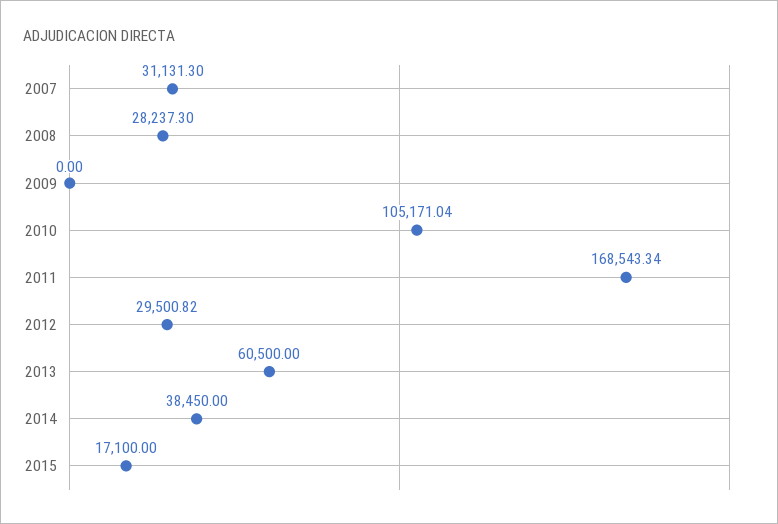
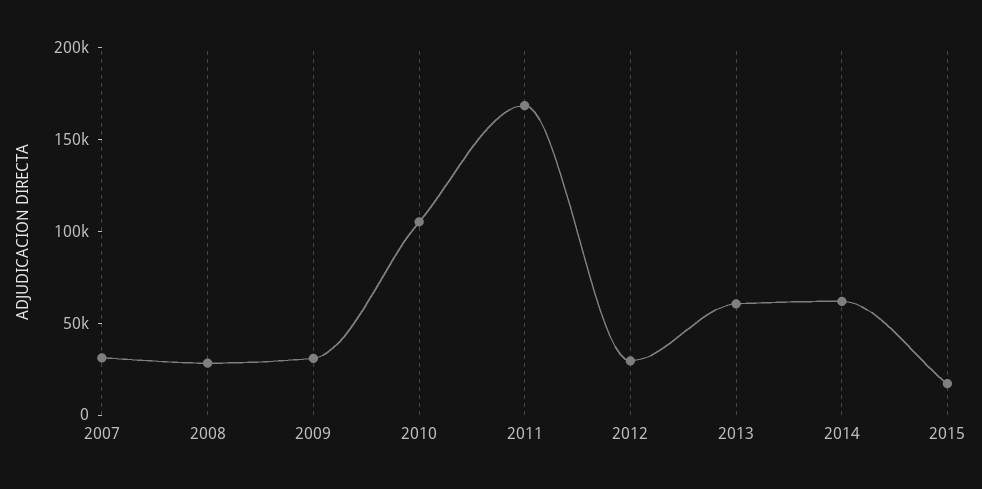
2009: 0 -> 30000
2014: 38450 -> 60000

